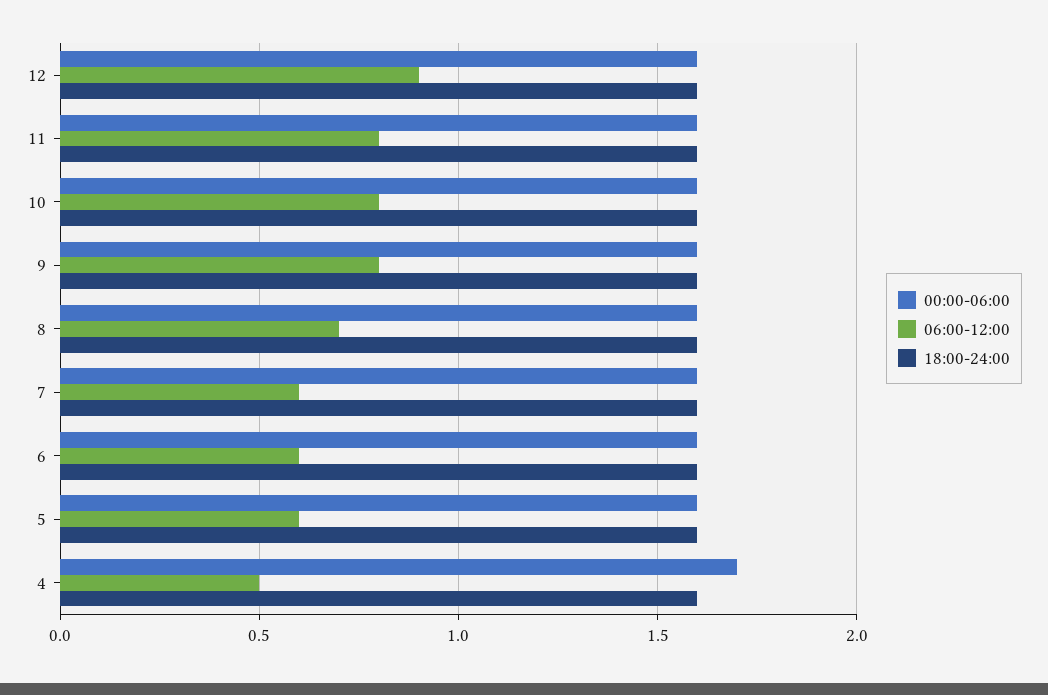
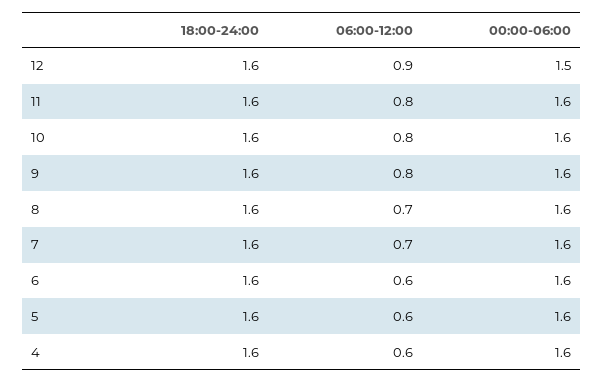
00:00-06:00, 12: 1.6 -> 1.5
06:00-12:00, 7: 0.6 -> 0.7
00:00-06:00, 4: 1.7 -> 1.6
06:00-12:00, 4: 0.5 -> 0.6

